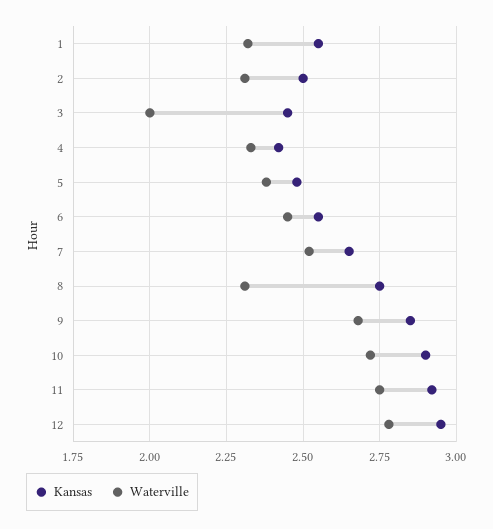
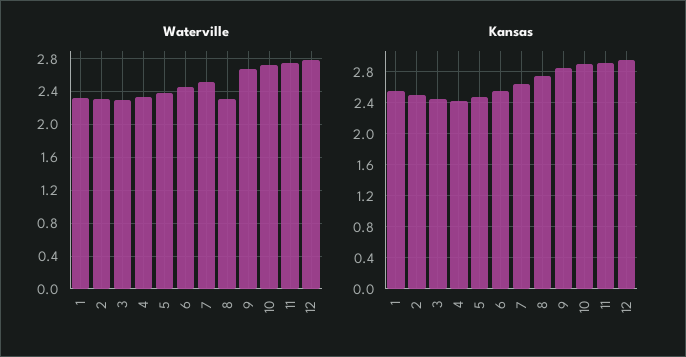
Waterville, 3: 2 -> 2.3

